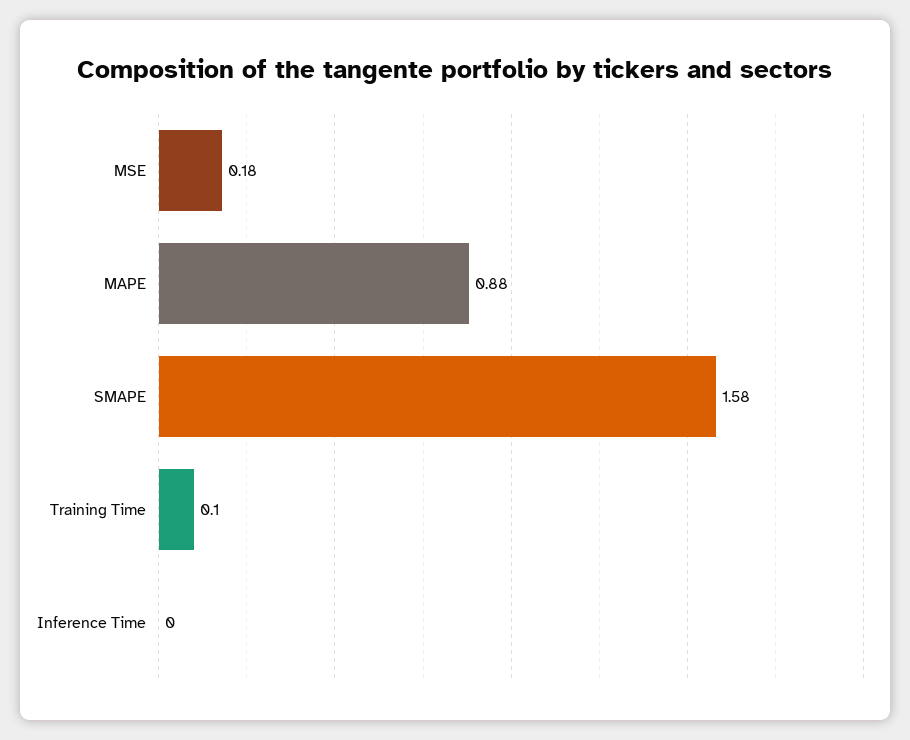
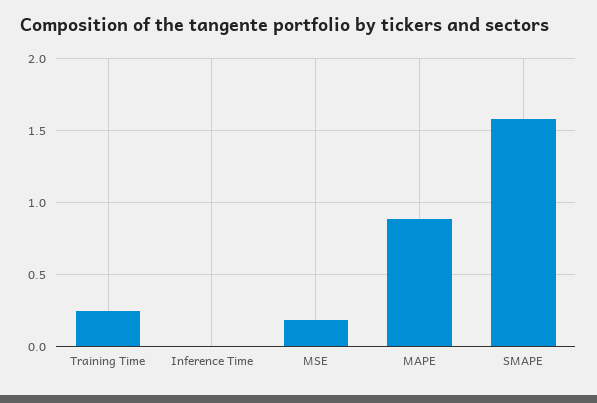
Training Time: 0.1 -> 0.25

